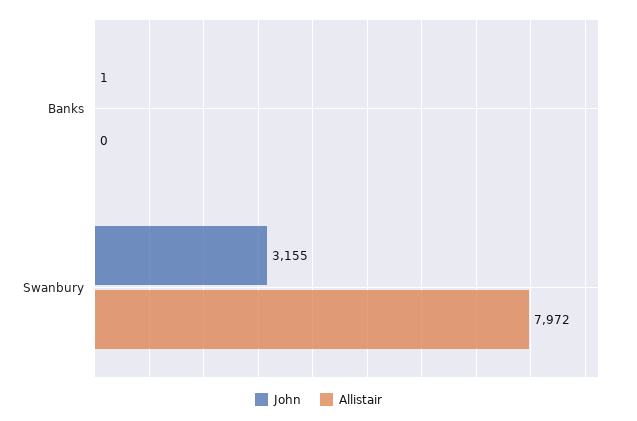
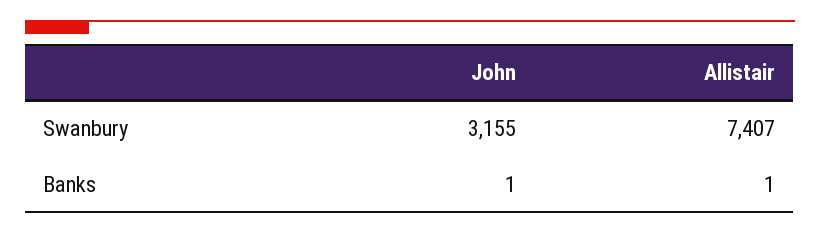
Allistair, Banks: 0 -> 1
Allistair, Swanbury: 7972 -> 7407

